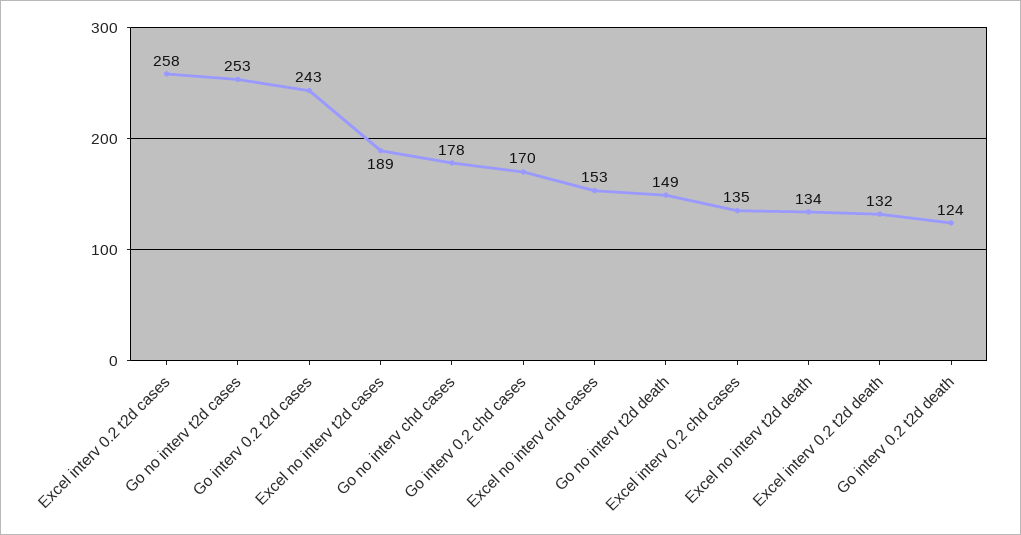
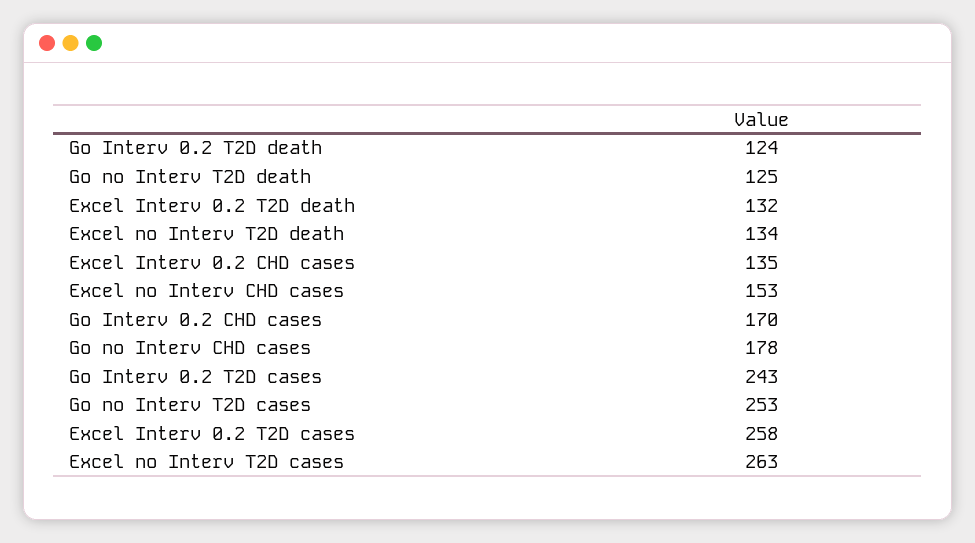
Excel no interv t2d cases: 189 -> 263
Go no interv t2d death: 149 -> 125

